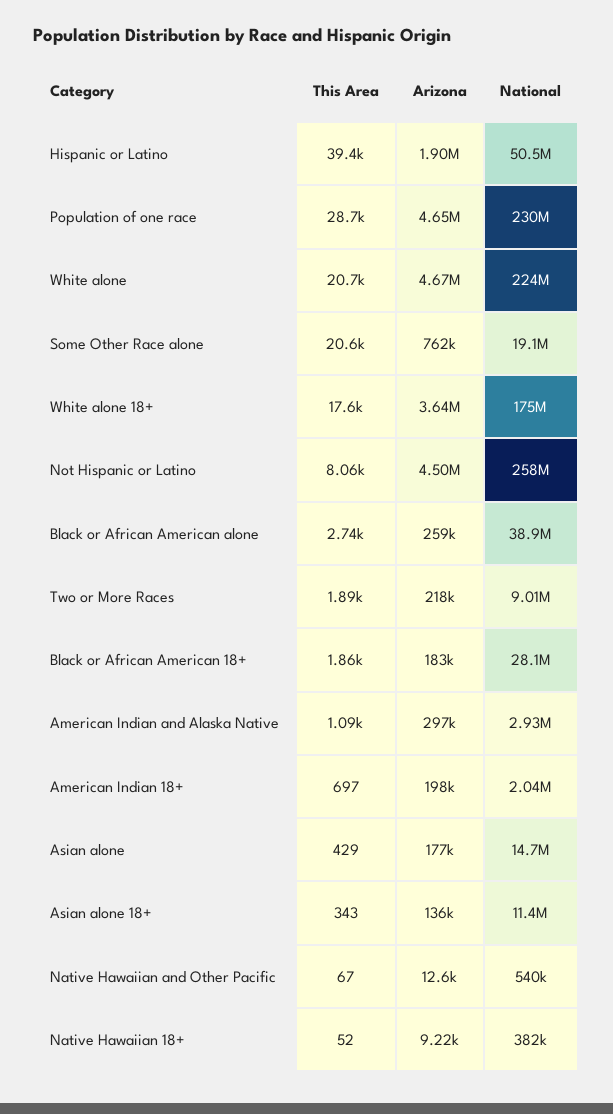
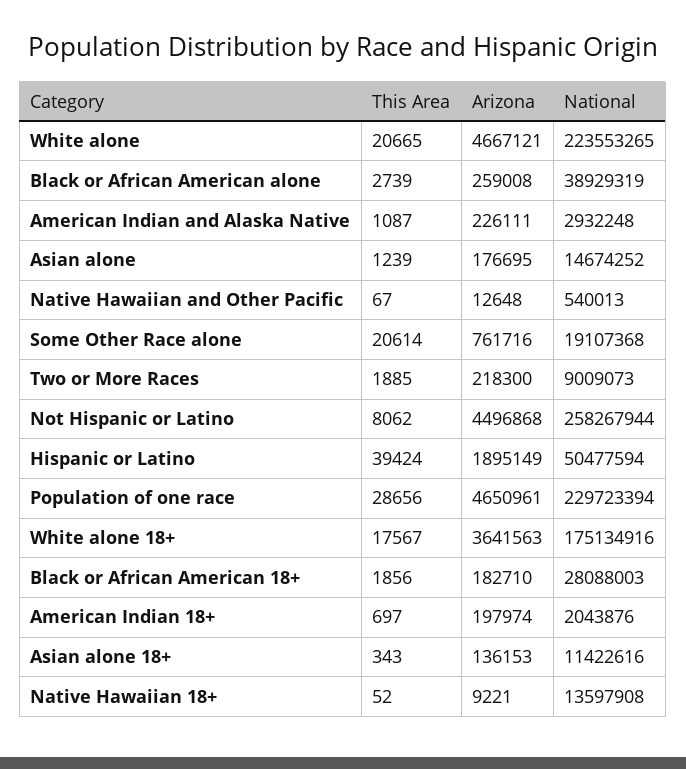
Arizona, American Indian and Alaska Native: 297000 -> 226111
This Area, Asian alone: 429 -> 1239
National, Native Hawaiian 18+: 382000 -> 13597908

